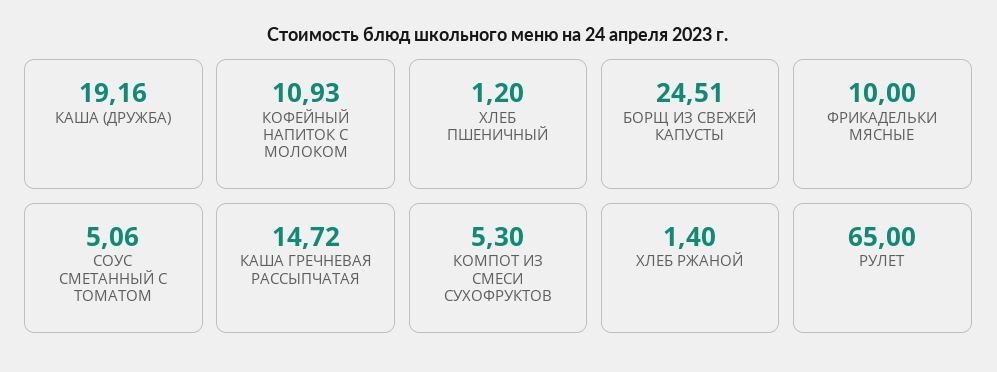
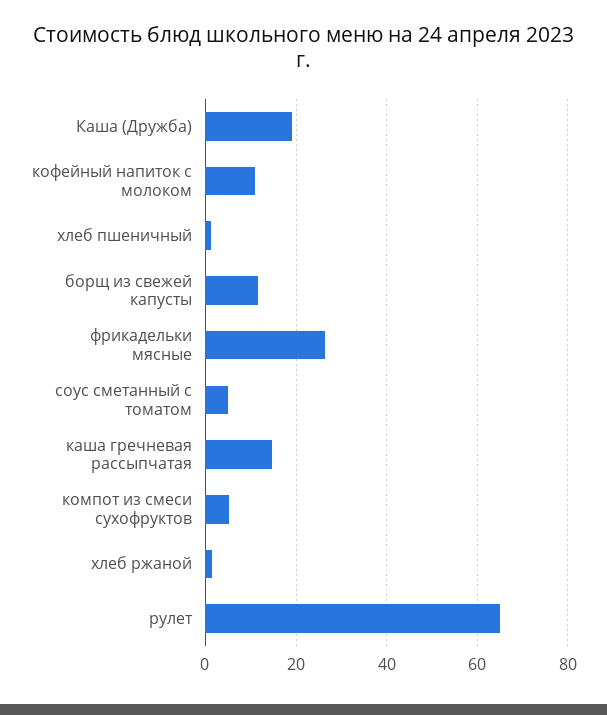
БОРЩ ИЗ СВЕЖЕЙ КАПУСТЫ: 24.51 -> 12
ФРИКАДЕЛЬКИ МЯСНЫЕ: 10 -> 26

